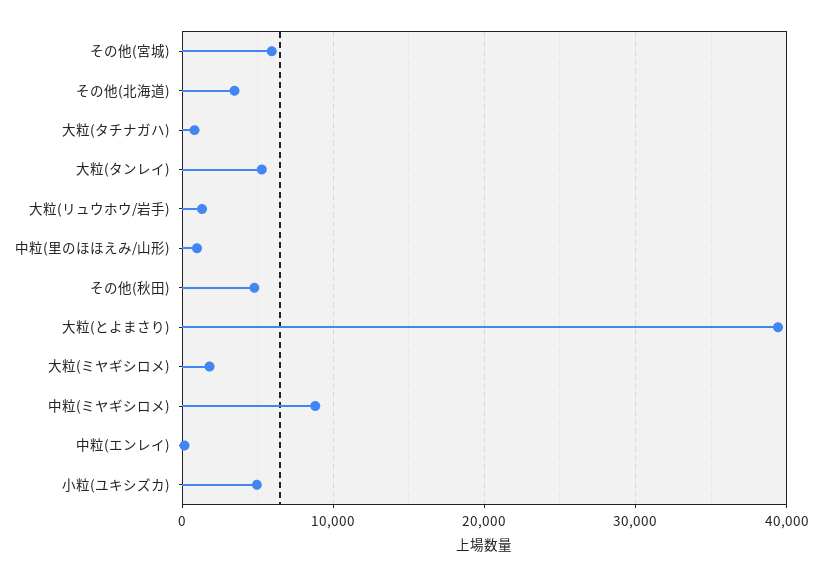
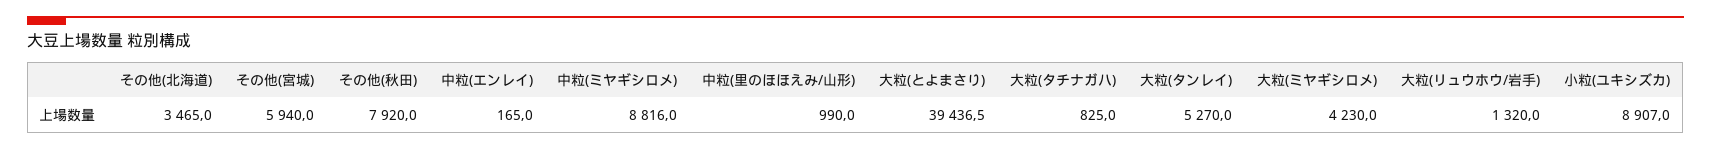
その他(秋田): 5000 -> 7920
大粒(ミヤギシロメ): 2000 -> 4230
小粒(ユキシズカ): 5000 -> 8907

